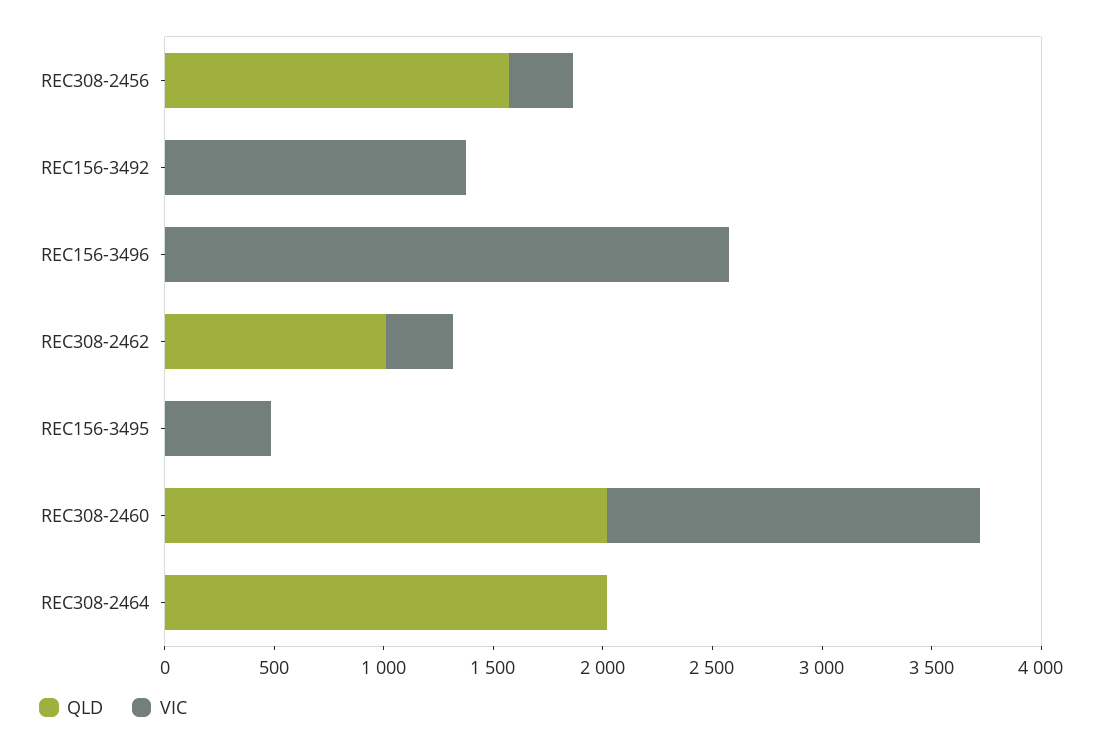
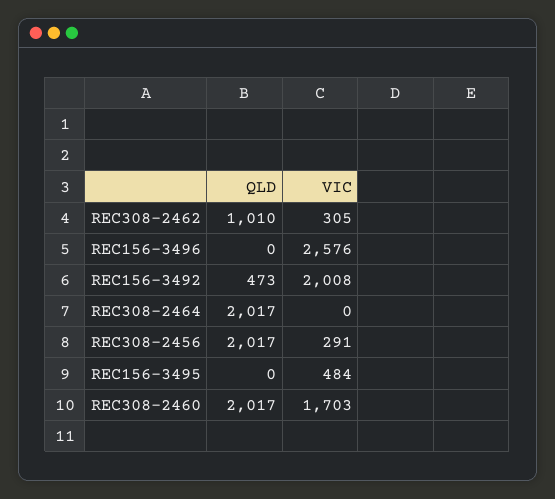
QLD, REC308-2456: 1600 -> 2017
QLD, REC156-3492: 0 -> 473
VIC, REC156-3492: 1400 -> 2008

